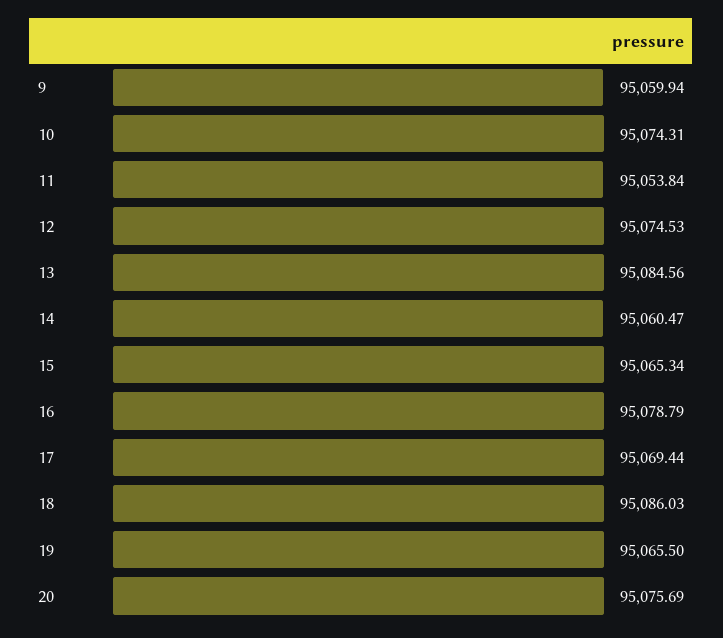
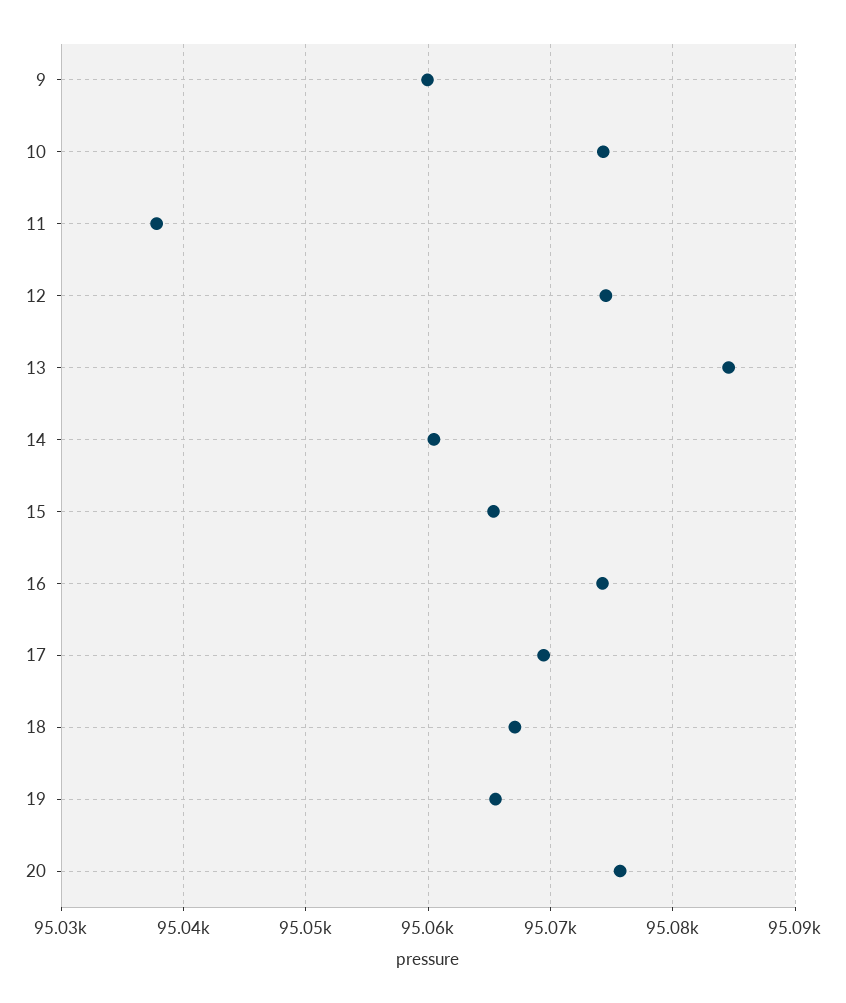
11: 95053.84 -> 95038
16: 95078.79 -> 95074
18: 95086.03 -> 95067

